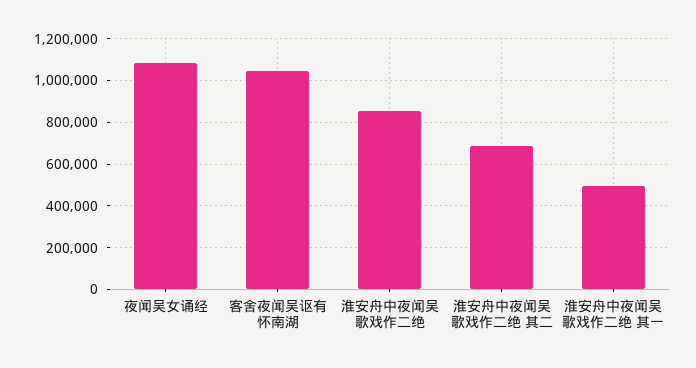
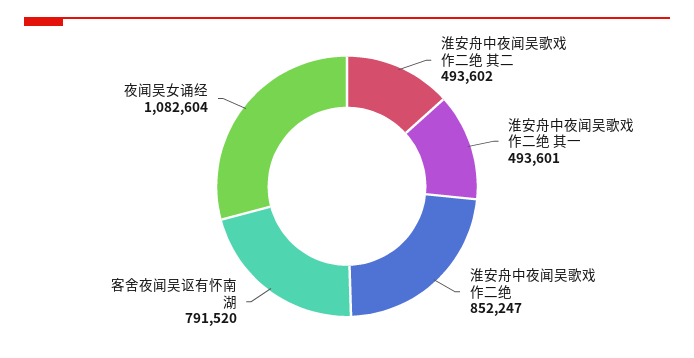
客舍夜闻吴讴有怀南湖: 1050000 -> 791520
淮安舟中夜闻吴歌戏作二绝 其二: 700000 -> 493602

